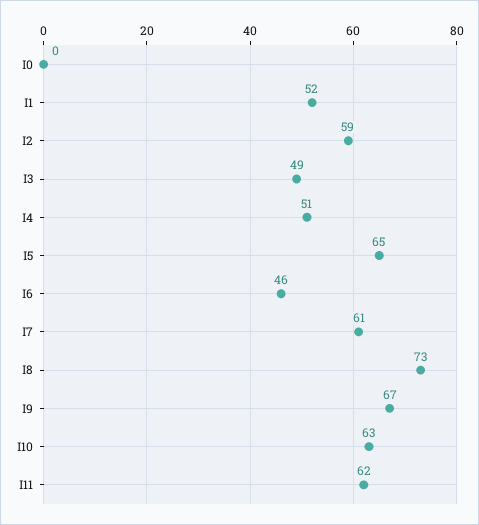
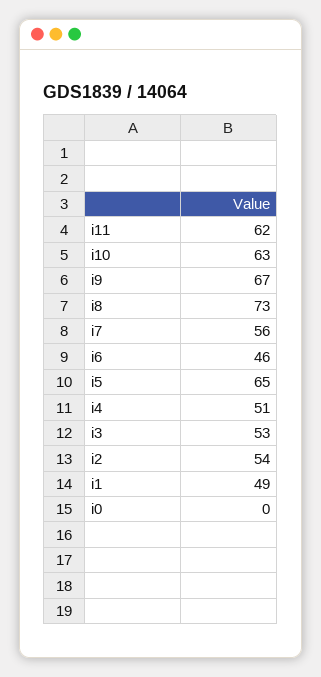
I1: 52 -> 49
I2: 59 -> 54
I3: 49 -> 53
I7: 61 -> 56

